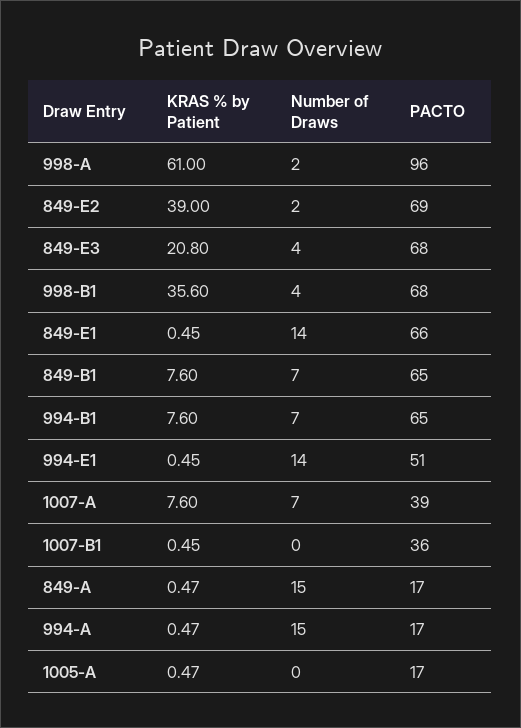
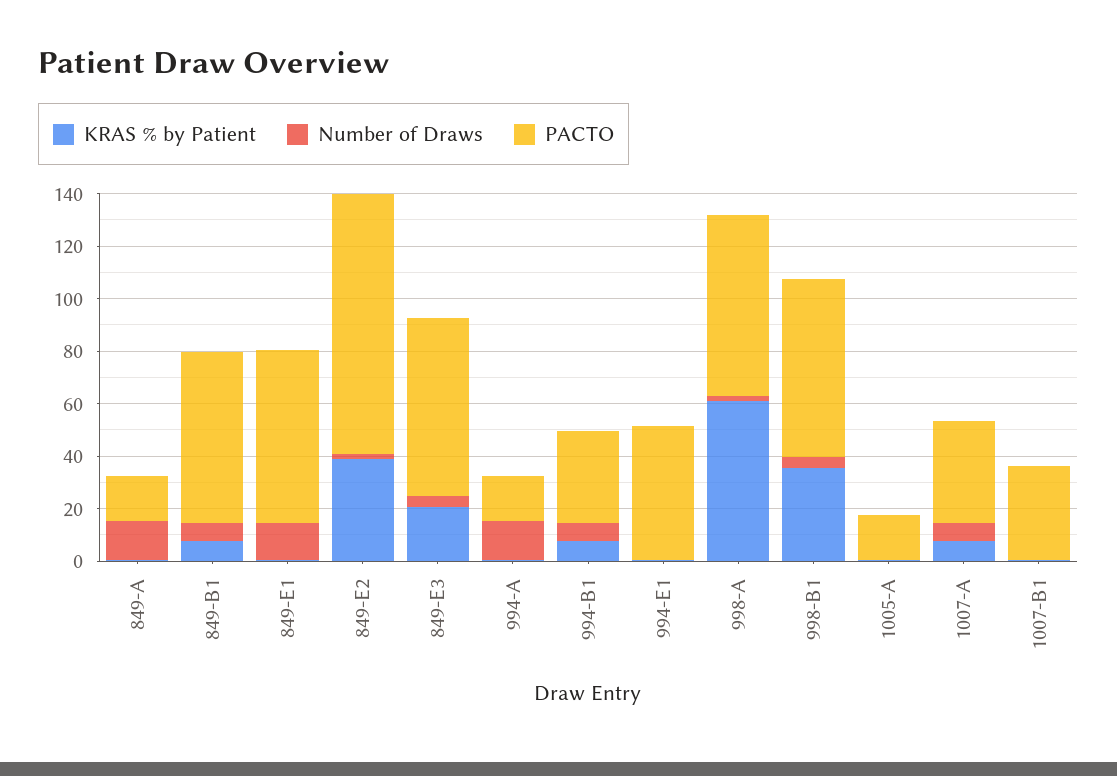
PACTO, 998-A: 96 -> 70
PACTO, 849-E2: 69 -> 100
PACTO, 994-B1: 65 -> 35
Number of Draws, 994-E1: 14 -> 0

